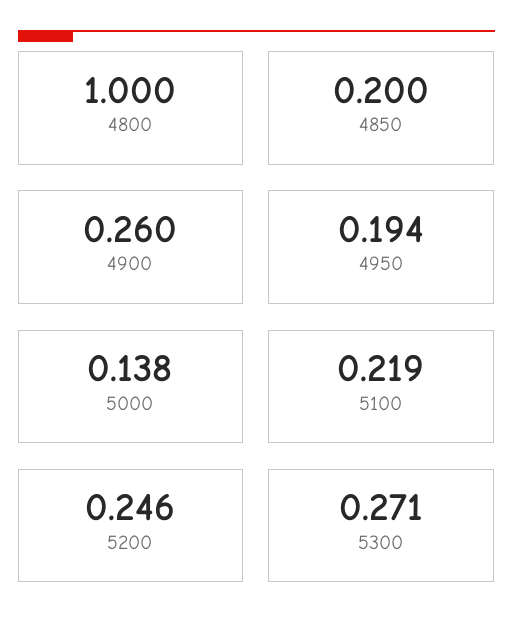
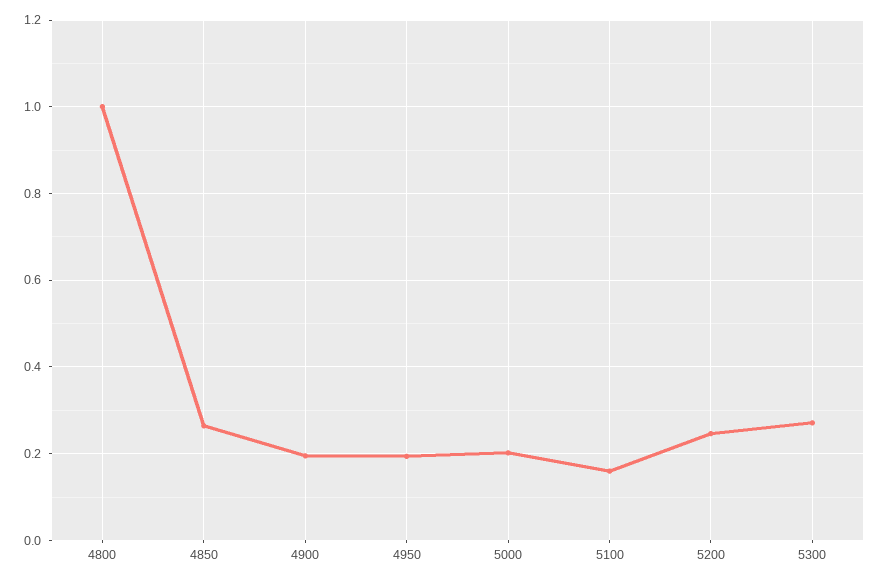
4850: 0.2 -> 0.26
4900: 0.26 -> 0.2
5000: 0.138 -> 0.2
5100: 0.219 -> 0.16

